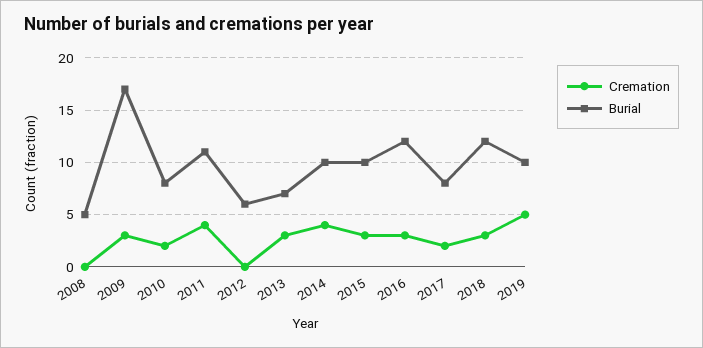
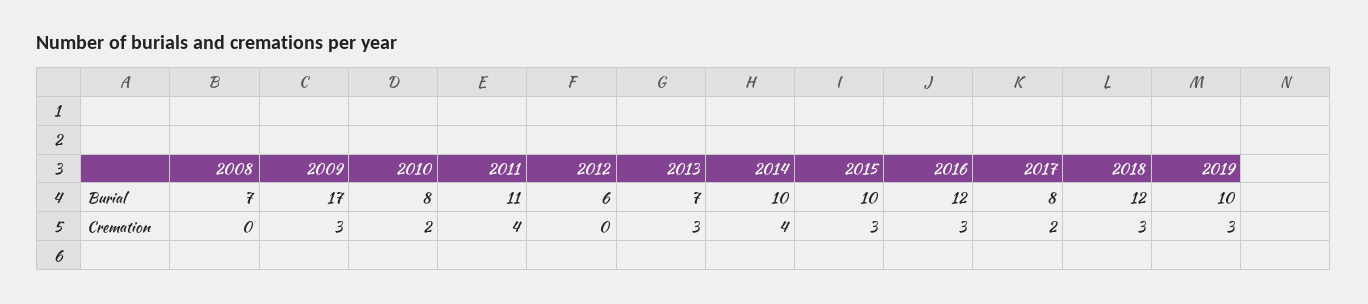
Burial, 2008: 5 -> 7
Cremation, 2019: 5 -> 3

